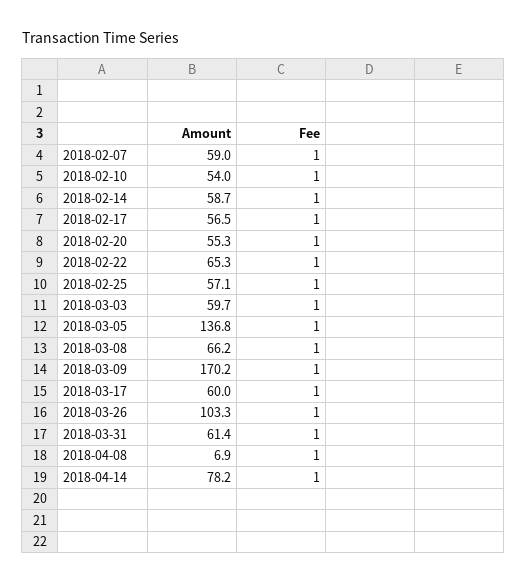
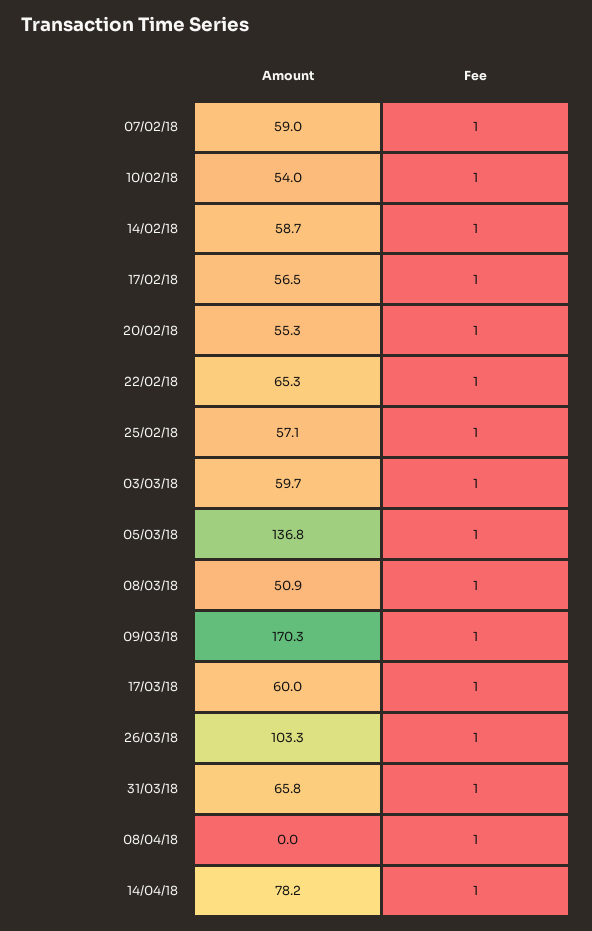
Amount, 2018-03-08: 66.2 -> 50.9
Amount, 2018-03-09: 170.2 -> 170.3
Amount, 2018-03-31: 61.4 -> 65.8
Amount, 2018-04-08: 6.9 -> 0

